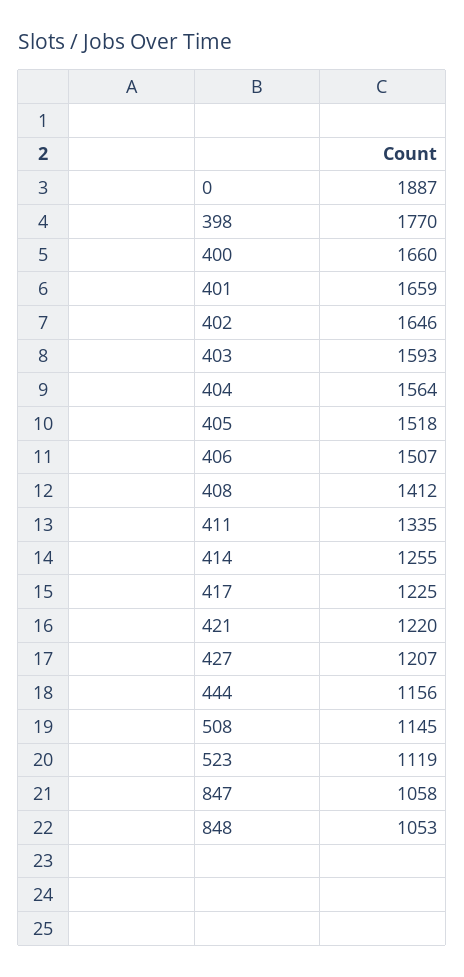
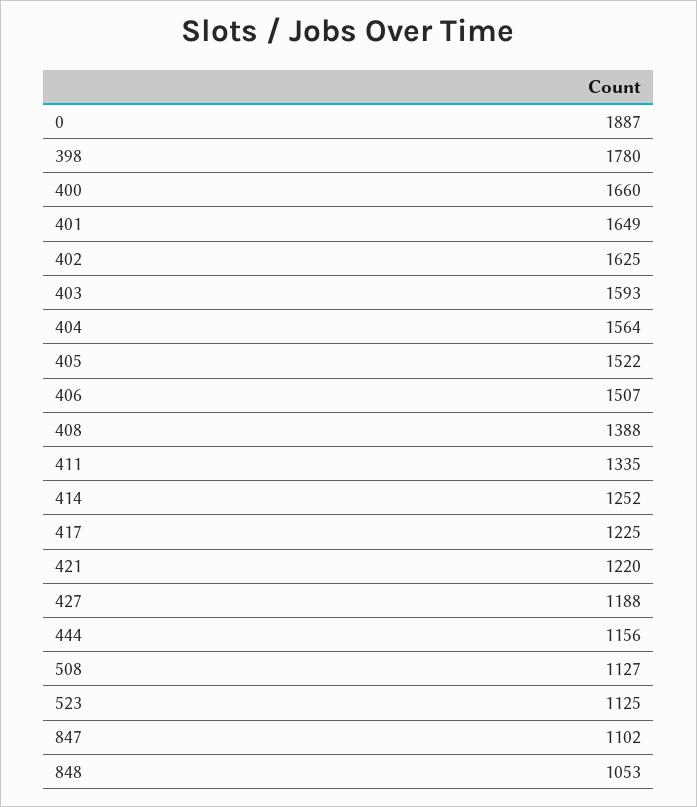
398: 1770 -> 1780
401: 1659 -> 1649
402: 1646 -> 1625
405: 1518 -> 1522
408: 1412 -> 1388
414: 1255 -> 1252
427: 1207 -> 1188
508: 1145 -> 1127
523: 1119 -> 1125
847: 1058 -> 1102

